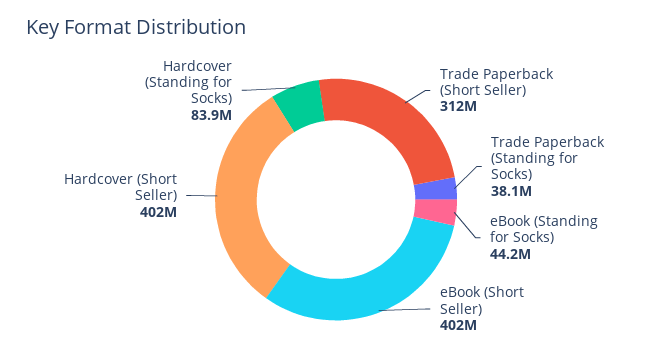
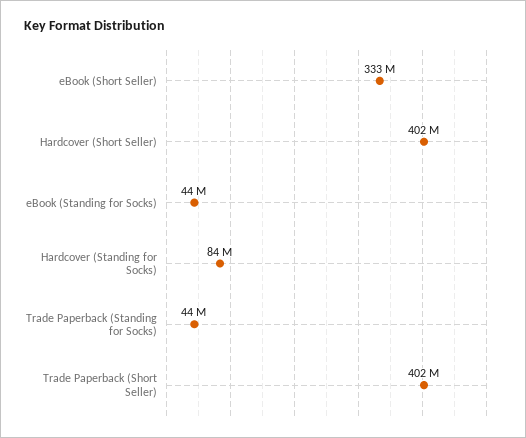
Trade Paperback (Short Seller): 312000000 -> 402000000
Trade Paperback (Standing for Socks): 38100000 -> 44000000
eBook (Short Seller): 402000000 -> 333000000

